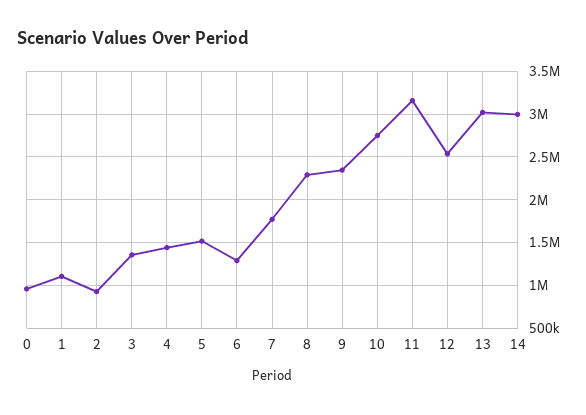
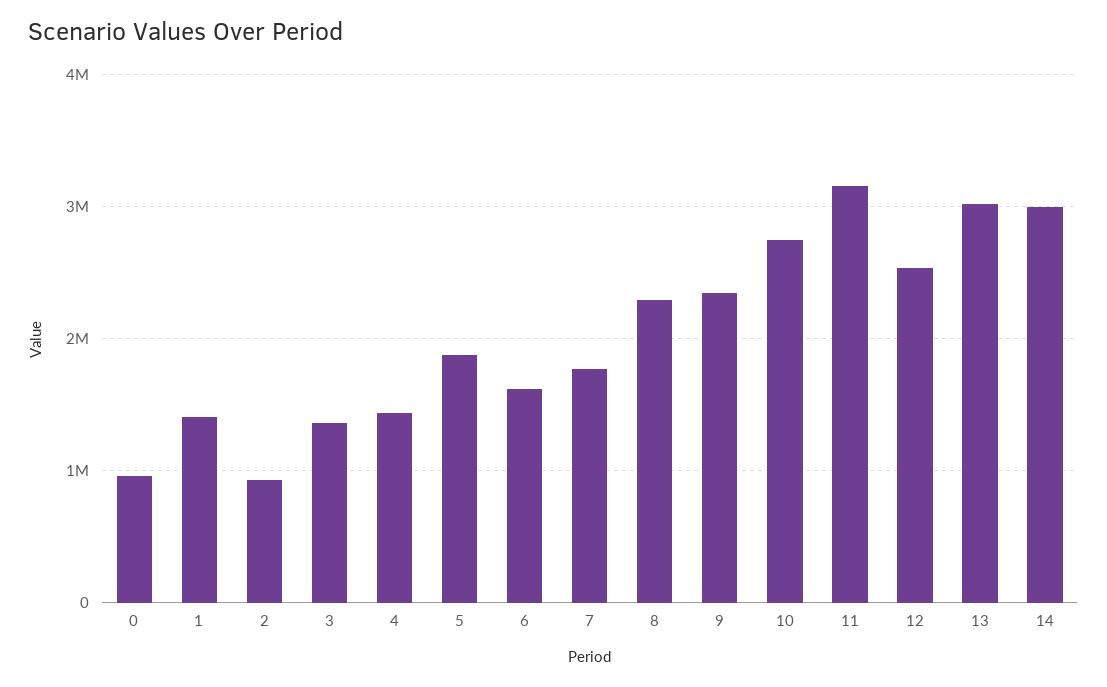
1: 1100000 -> 1400000
5: 1500000 -> 1900000
6: 1300000 -> 1600000

